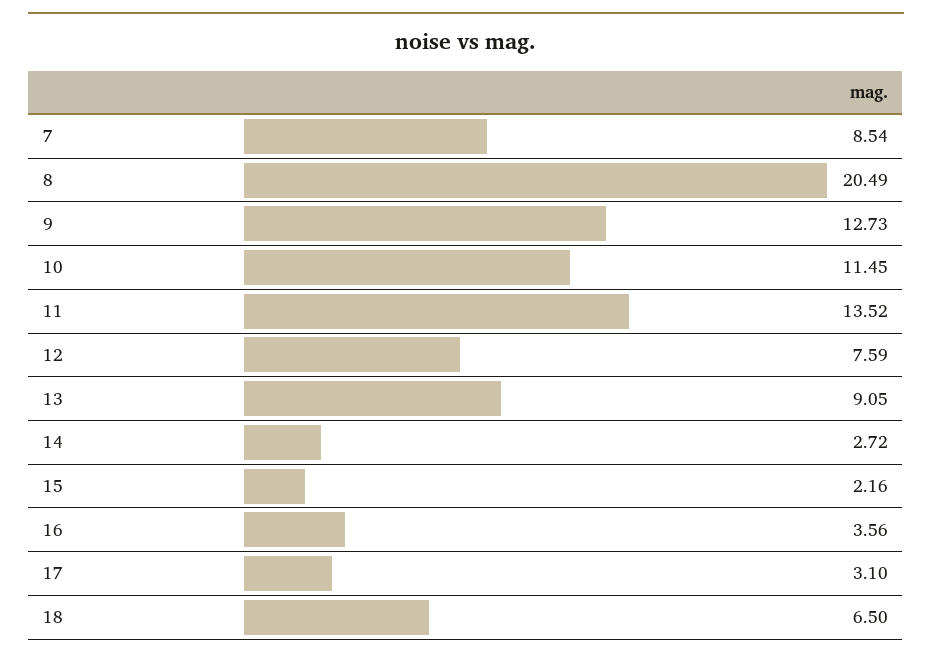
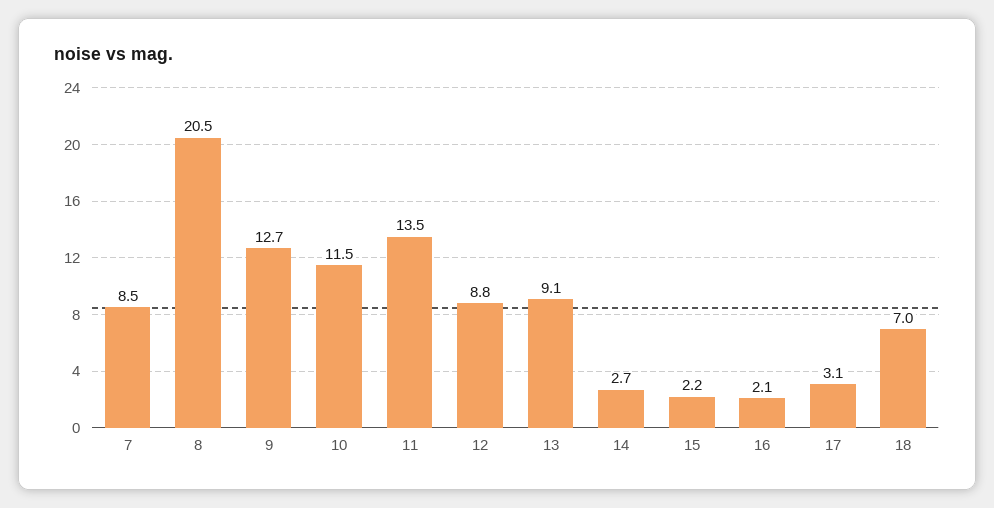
12: 7.59 -> 8.8
16: 3.56 -> 2.1
18: 6.5 -> 7

